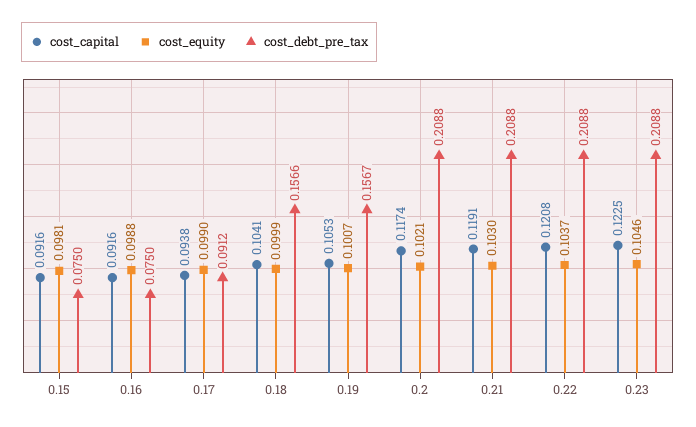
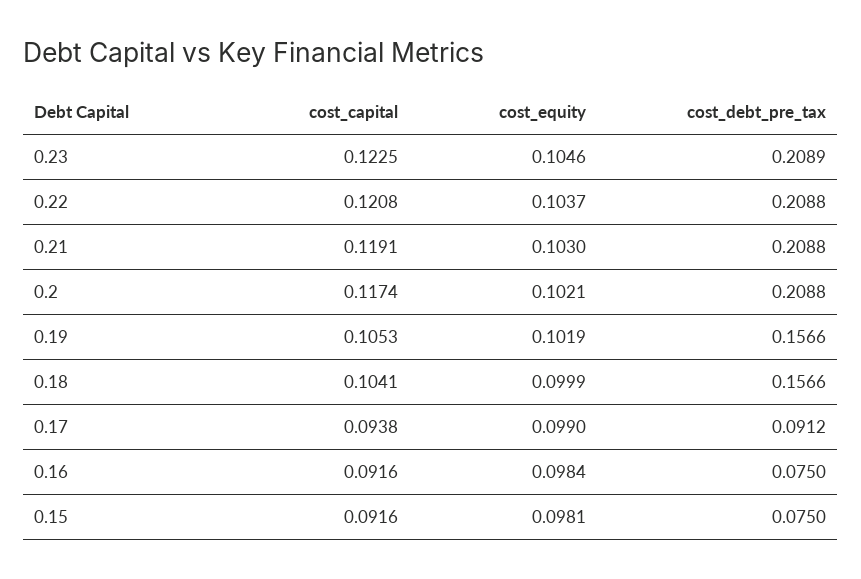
cost_equity, 0.16: 0.0988 -> 0.0984
cost_equity, 0.19: 0.1007 -> 0.1019
cost_debt_pre_tax, 0.19: 0.1567 -> 0.1566
cost_debt_pre_tax, 0.23: 0.2088 -> 0.2089

